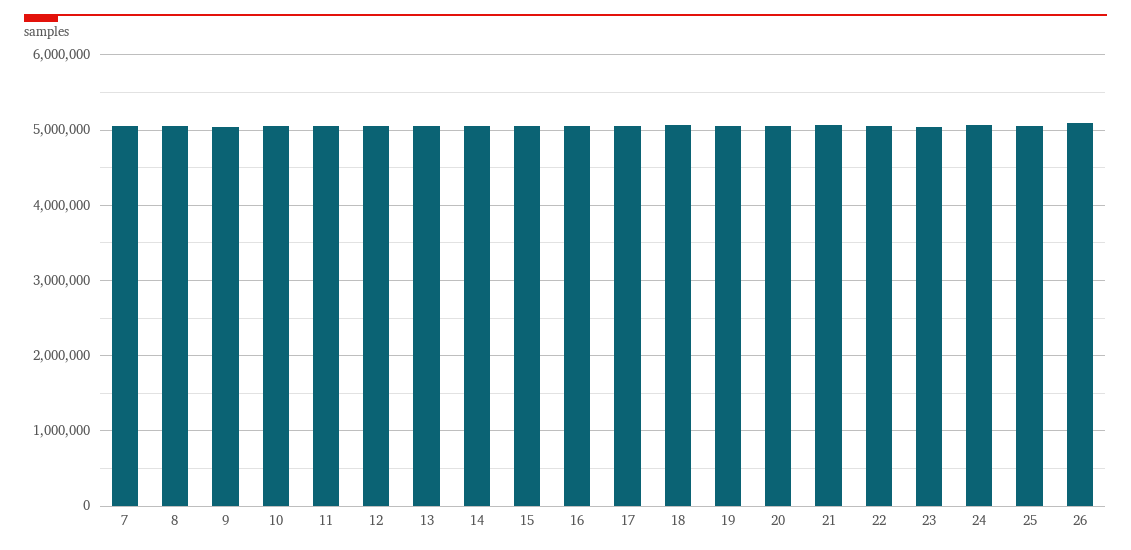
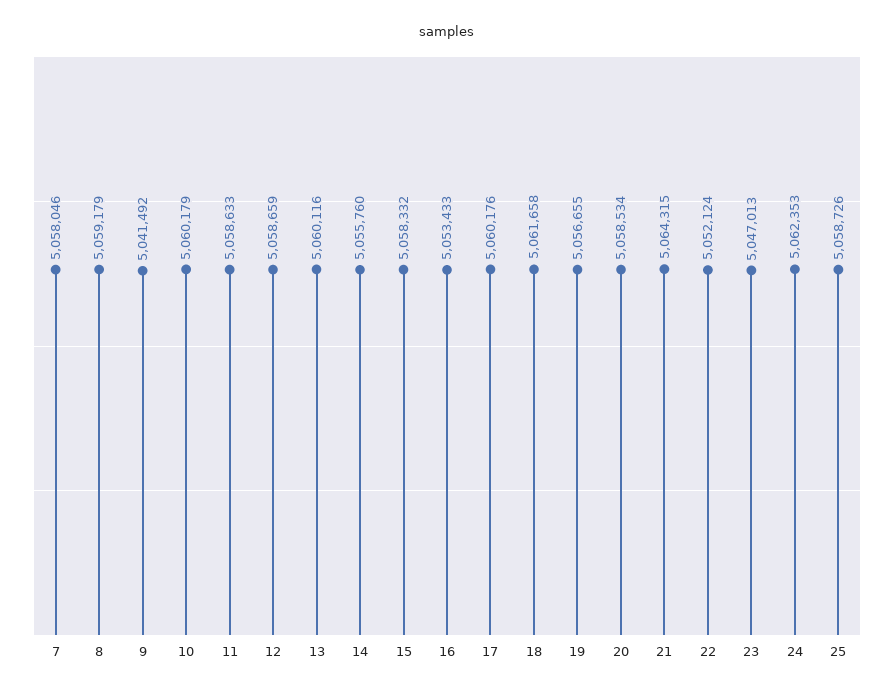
26: 5100000 -> none

